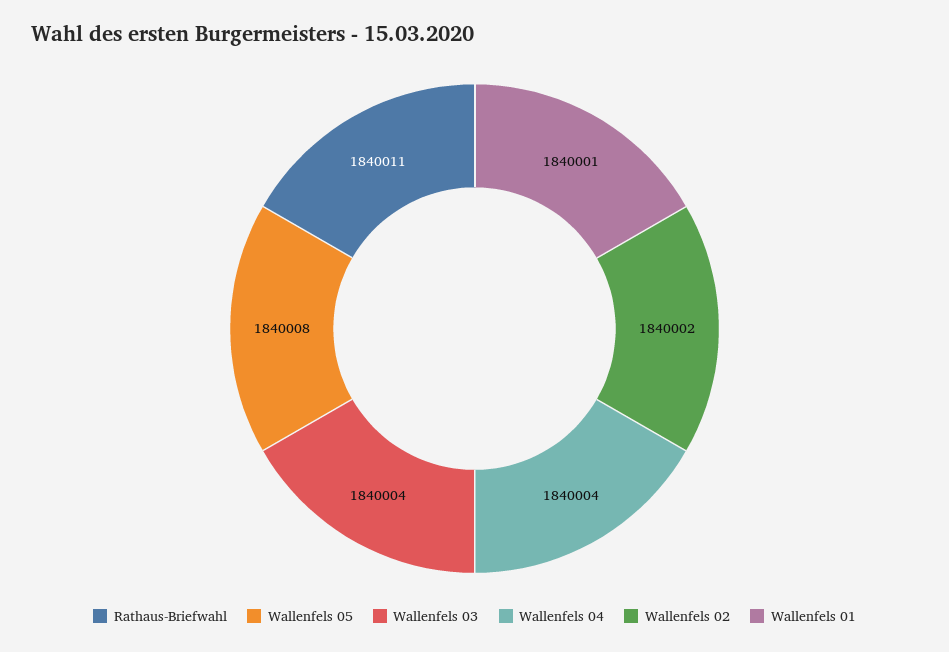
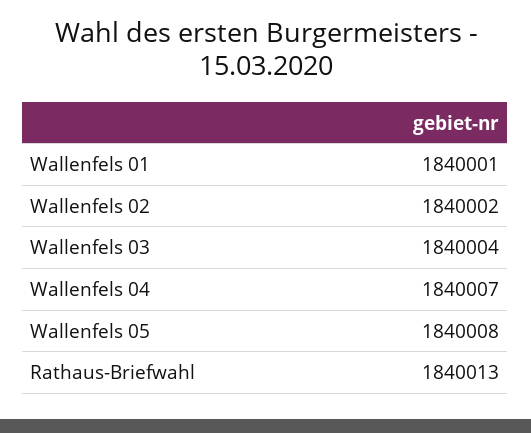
Rathaus-Briefwahl: 1840011 -> 1840013
Wallenfels 04: 1840004 -> 1840007

